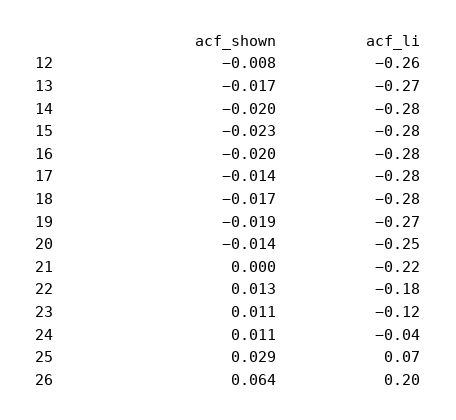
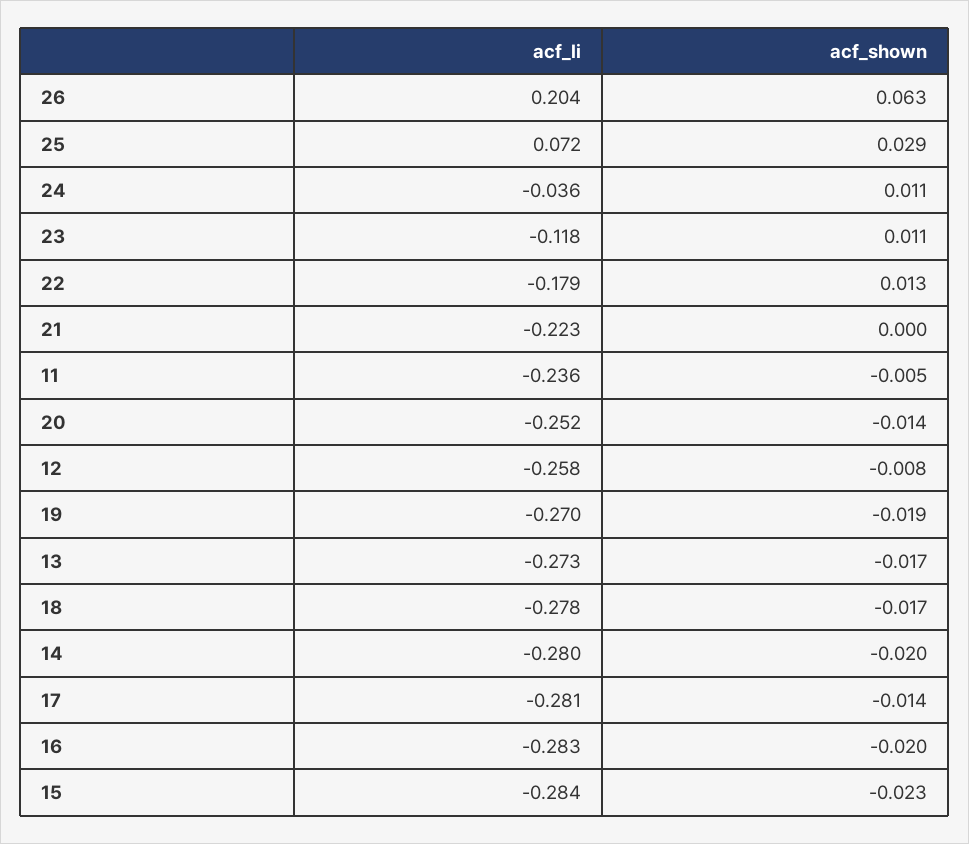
acf_shown, 26: 0.064 -> 0.063
acf_li, 11: none -> -0.236
acf_shown, 11: none -> -0.005

